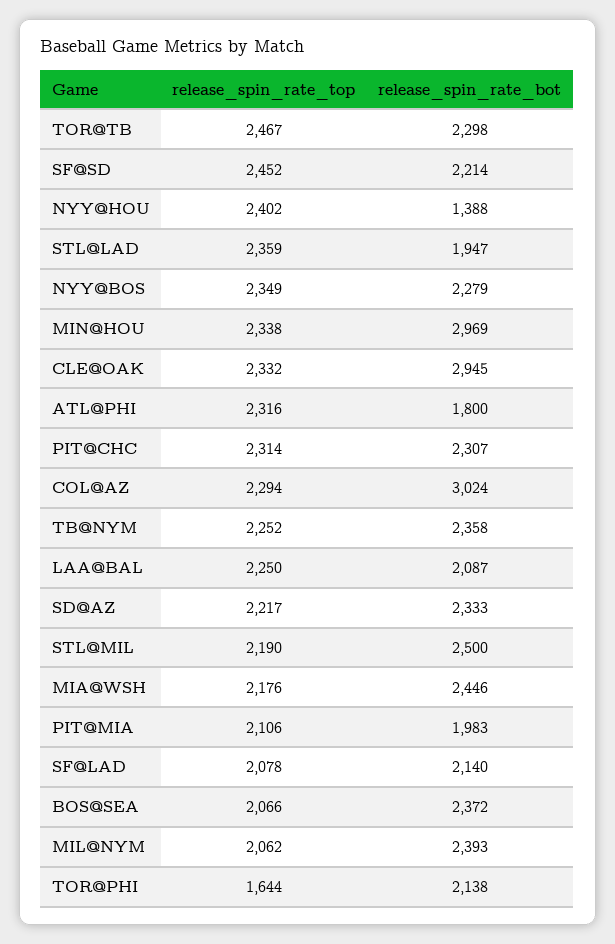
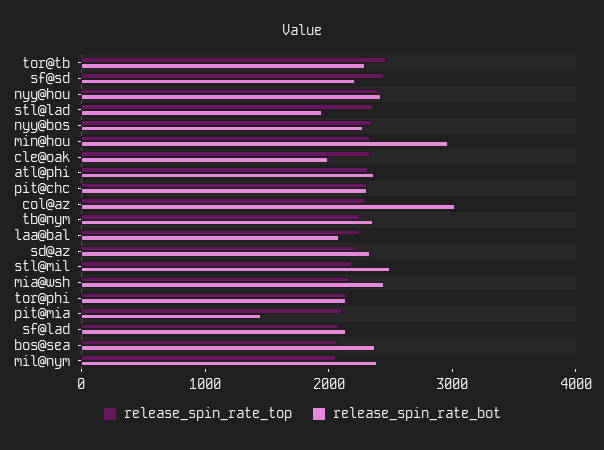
release_spin_rate_bot, NYY@HOU: 1388 -> 2400
release_spin_rate_bot, CLE@OAK: 2945 -> 2000
release_spin_rate_bot, ATL@PHI: 1800 -> 2400
release_spin_rate_bot, PIT@MIA: 1983 -> 1400
release_spin_rate_top, TOR@PHI: 1644 -> 2200

